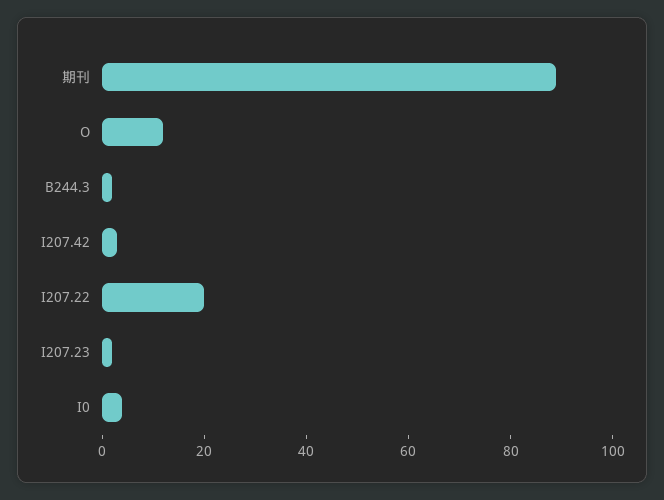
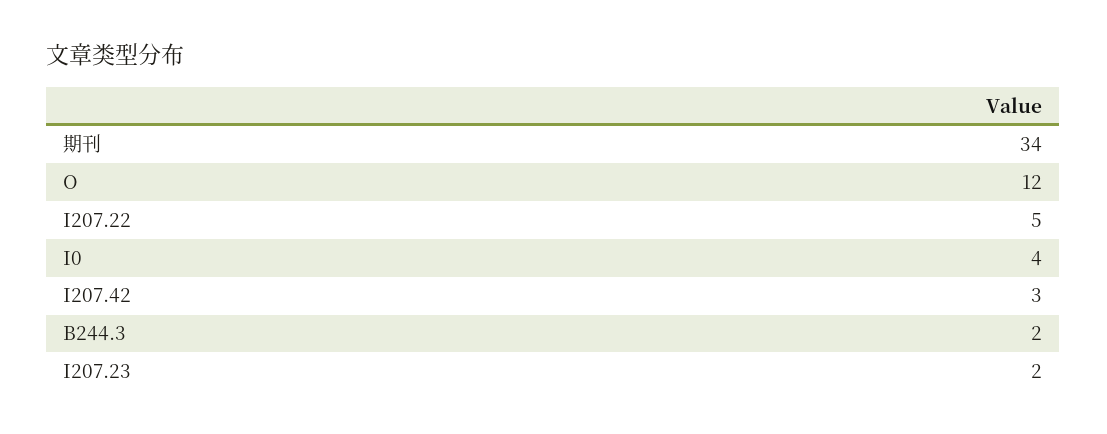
期刊: 90 -> 34
I207.22: 20 -> 5

